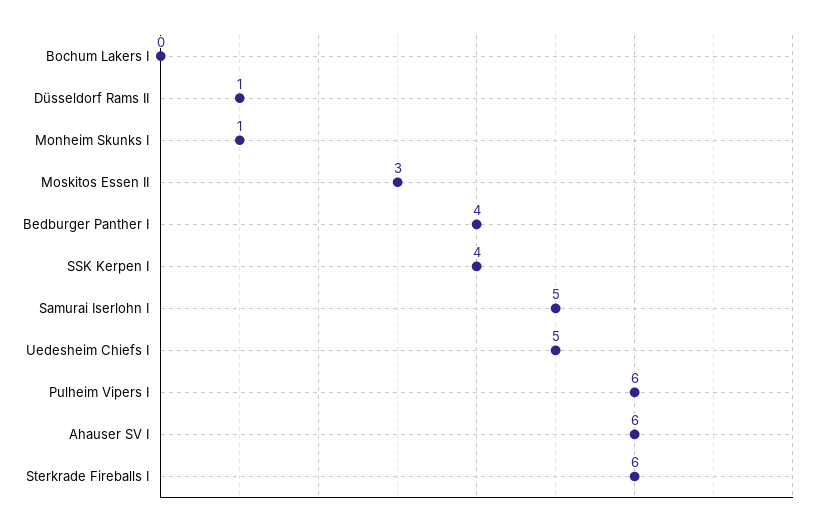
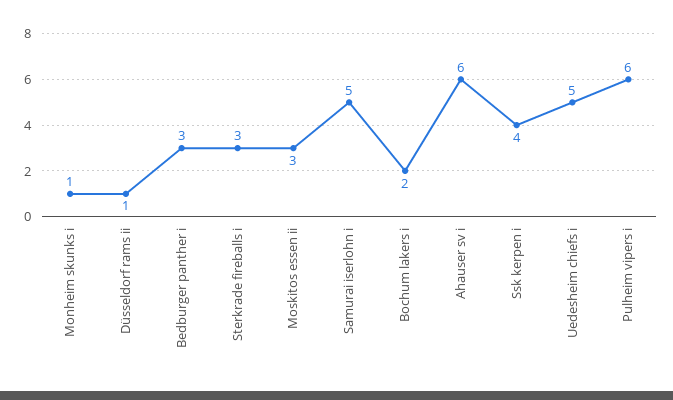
Bochum Lakers I: 0 -> 2
Bedburger Panther I: 4 -> 3
Sterkrade Fireballs I: 6 -> 3

